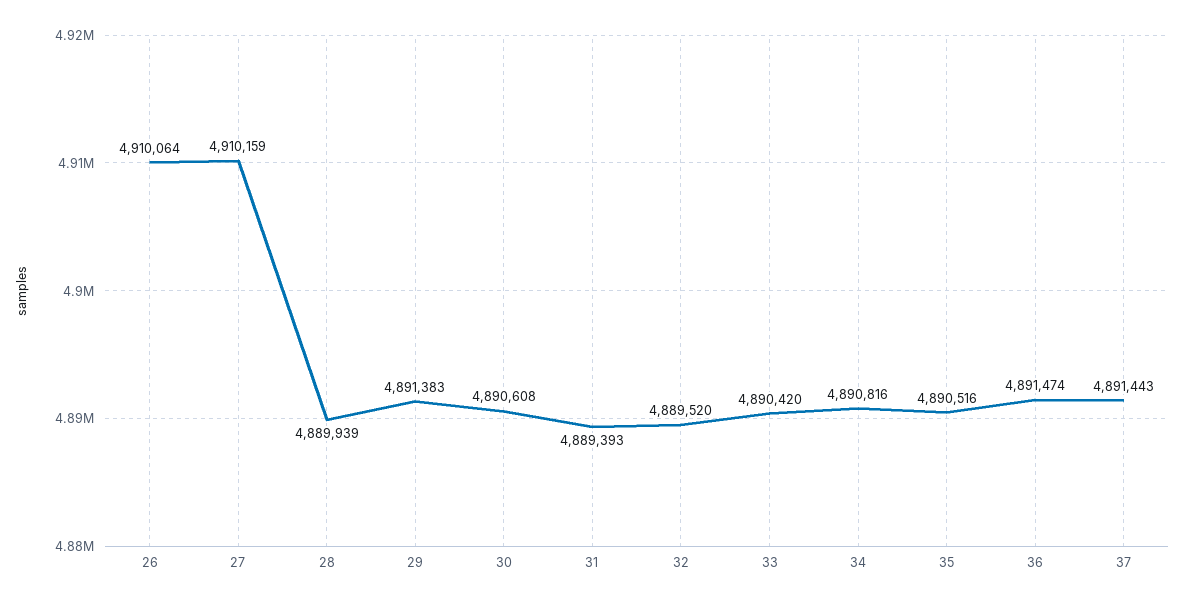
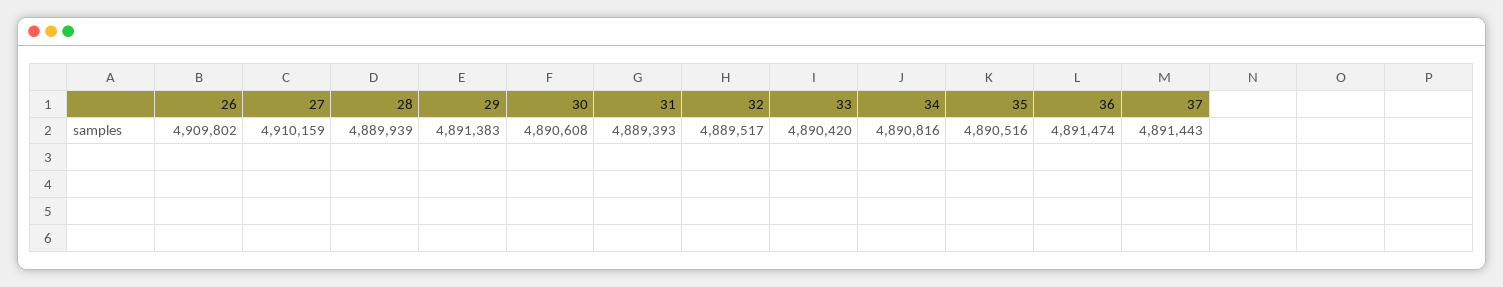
26: 4910064 -> 4909802
32: 4889520 -> 4889517

